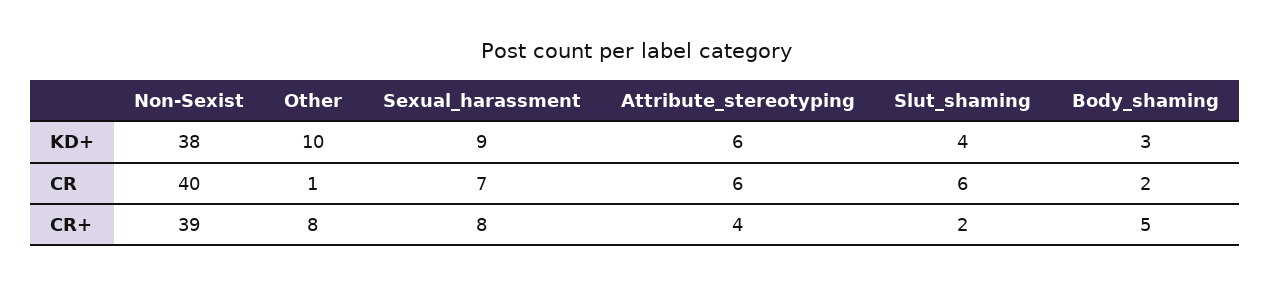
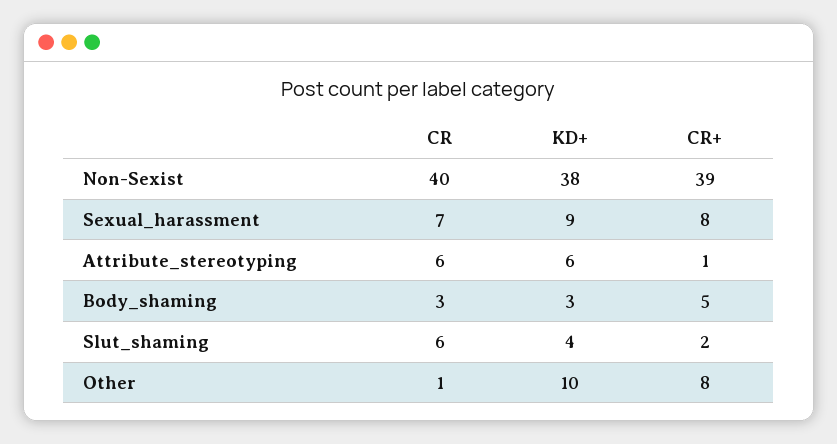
Body_shaming, CR: 2 -> 3
Attribute_stereotyping, CR+: 4 -> 1

